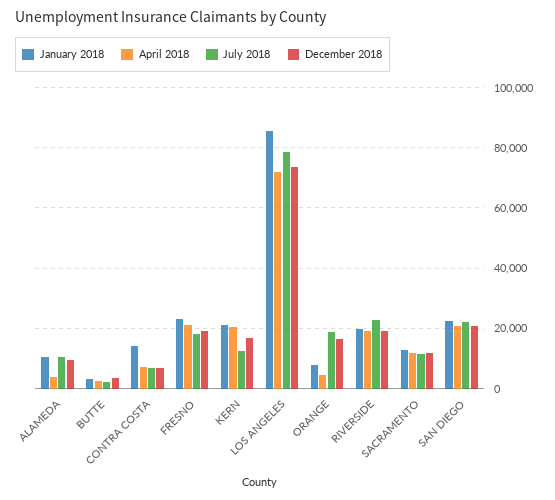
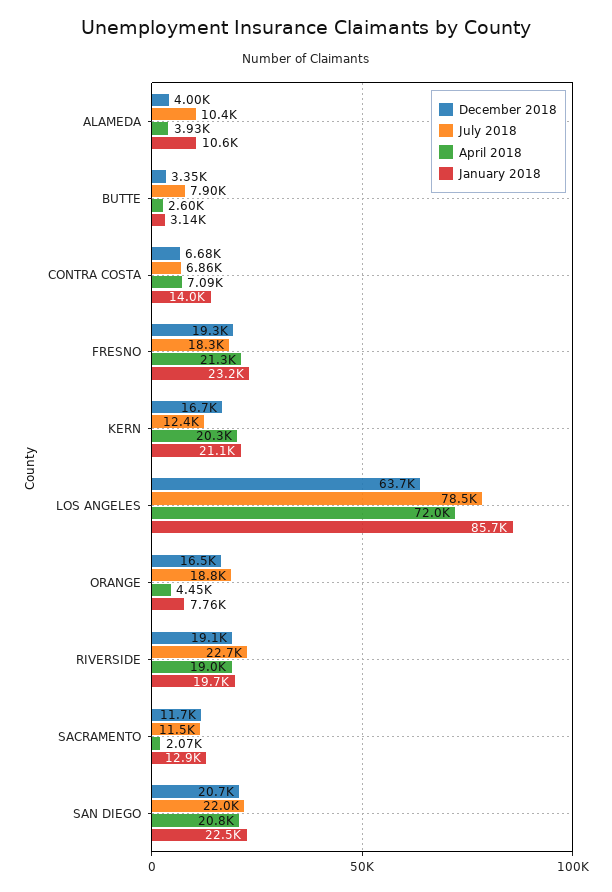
December 2018, ALAMEDA: 10000 -> 4000
July 2018, BUTTE: 2000 -> 7900
December 2018, LOS ANGELES: 74000 -> 63700
April 2018, SACRAMENTO: 12000 -> 2070

